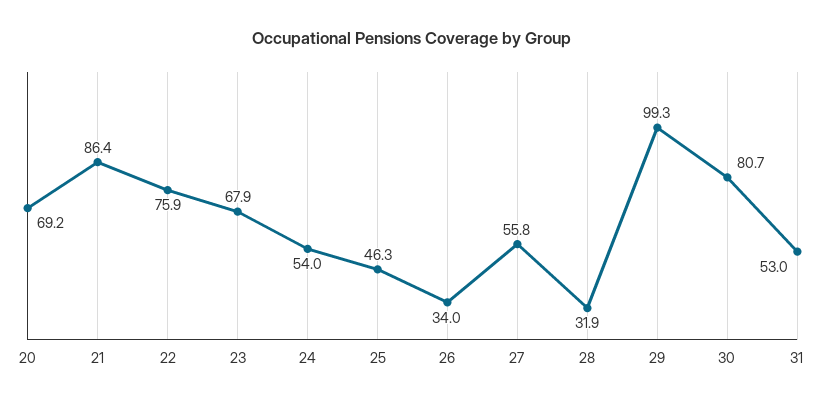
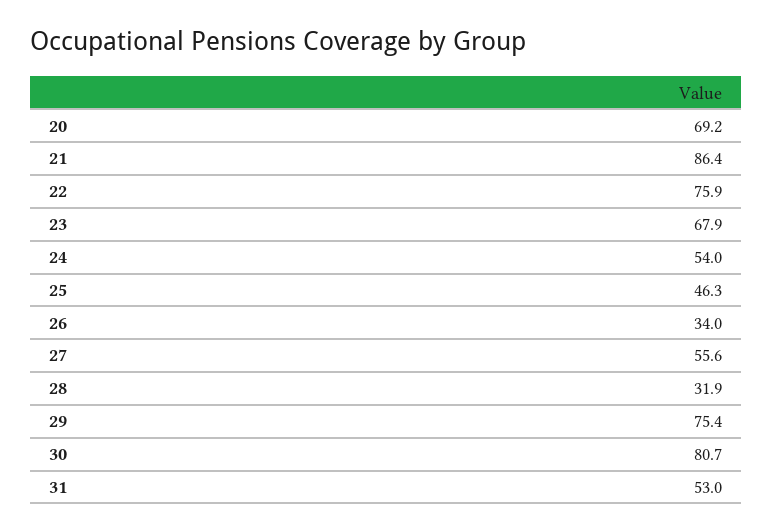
27: 55.8 -> 55.6
29: 99.3 -> 75.4

